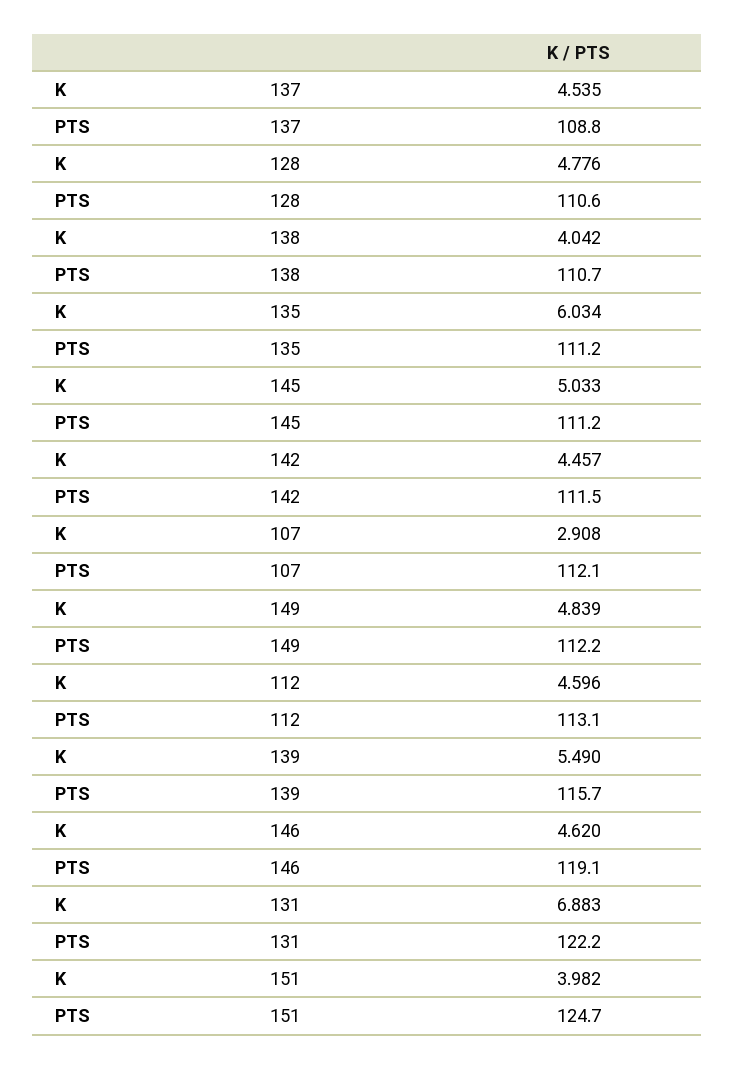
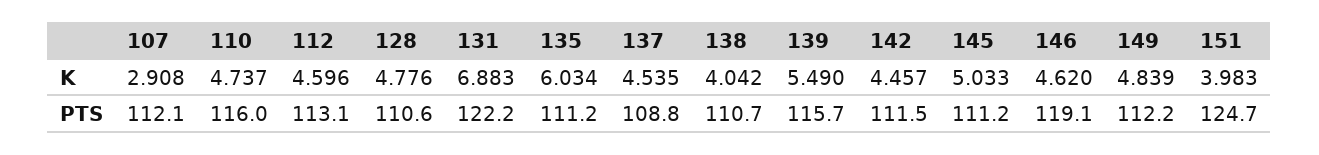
K, 151: 3.982 -> 3.983
K, 110: none -> 4.737
PTS, 110: none -> 116

